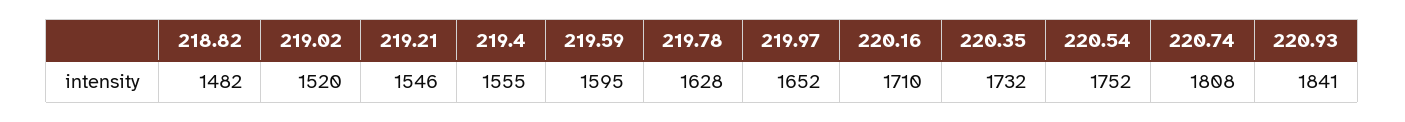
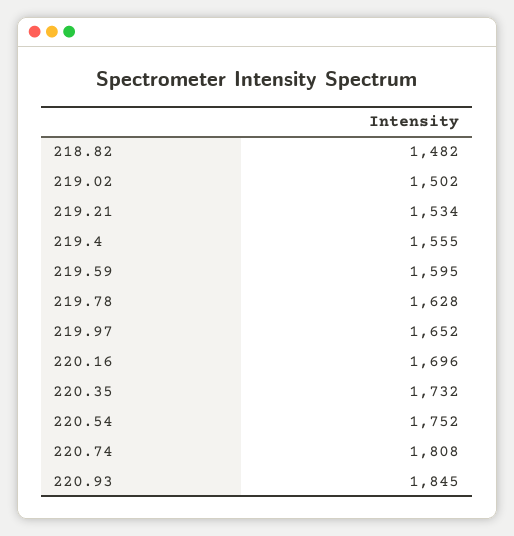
219.02: 1520 -> 1502
219.21: 1546 -> 1534
220.16: 1710 -> 1696
220.93: 1841 -> 1845

